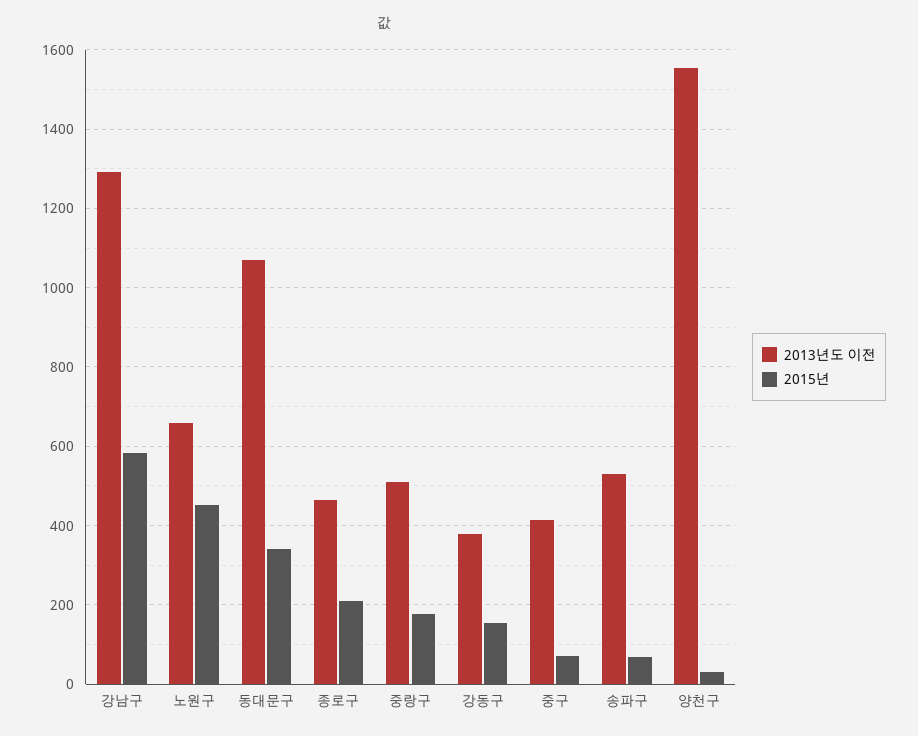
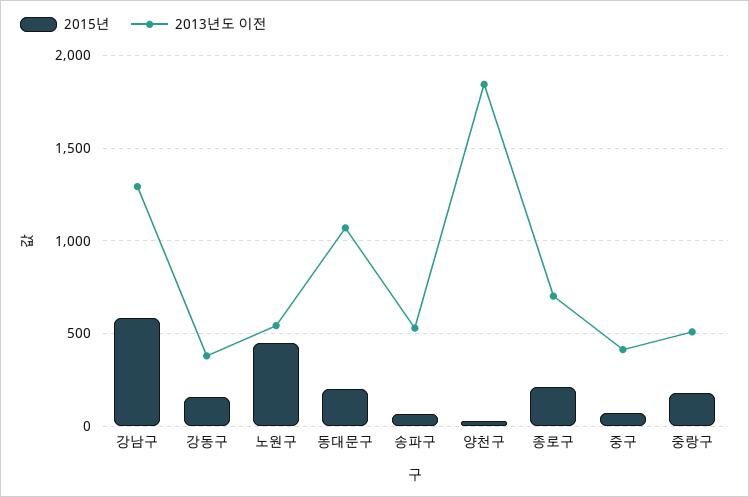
2013년도 이전, 노원구: 660 -> 550
2015년, 동대문구: 340 -> 200
2013년도 이전, 종로구: 460 -> 700
2013년도 이전, 양천구: 1560 -> 1850

